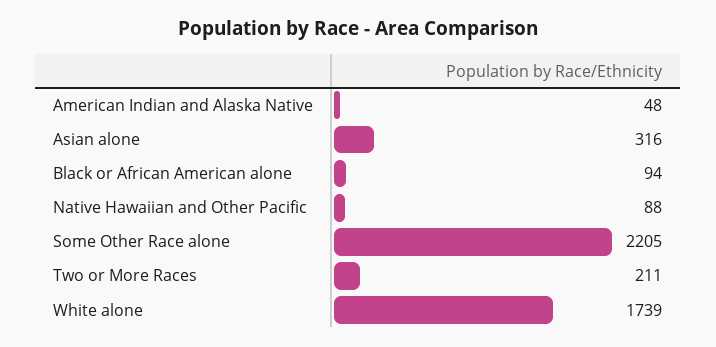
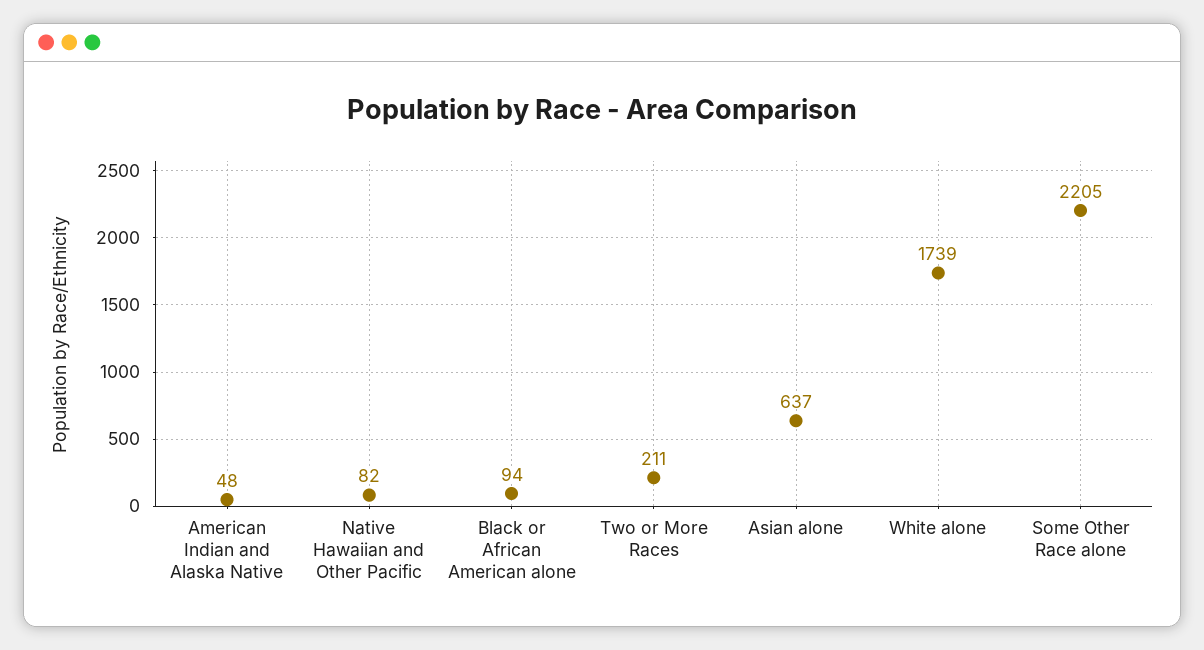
Asian alone: 316 -> 637
Native Hawaiian and Other Pacific: 88 -> 82

